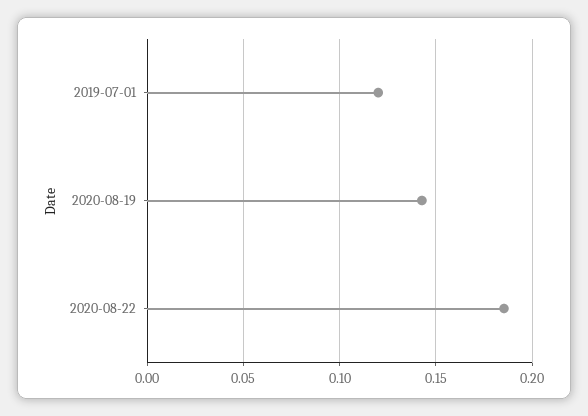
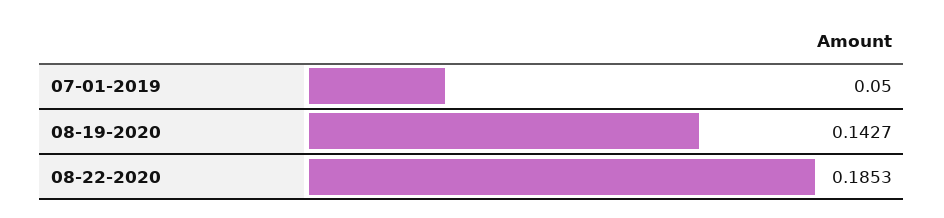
2019-07-01: 0.12 -> 0.05

